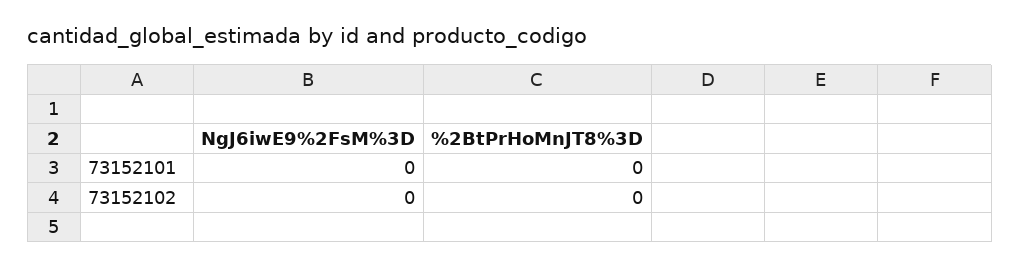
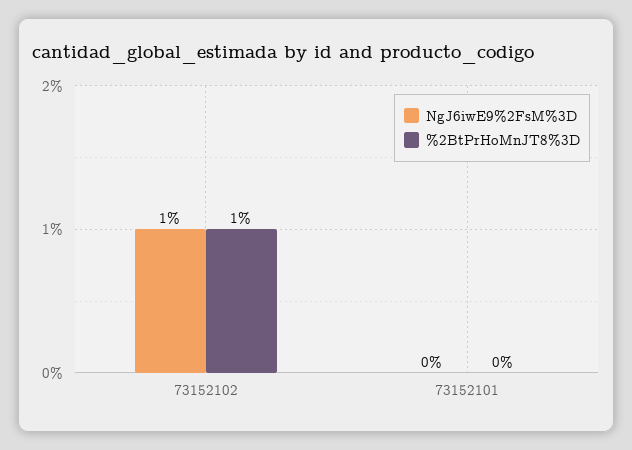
NgJ6iwE9%2FsM%3D, 73152102: 0 -> 1
%2BtPrHoMnJT8%3D, 73152102: 0 -> 1

